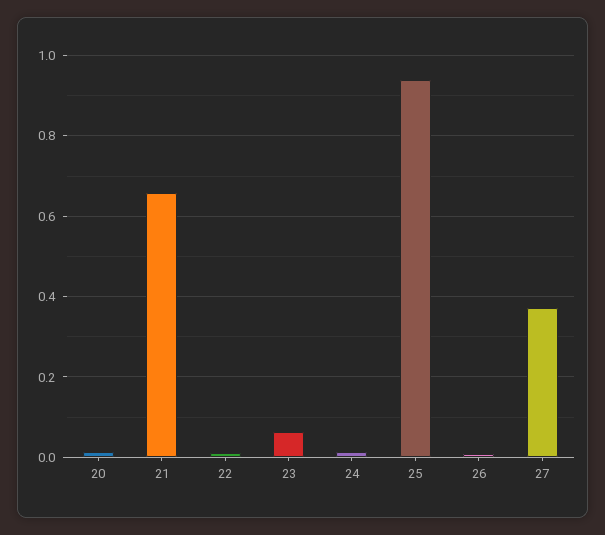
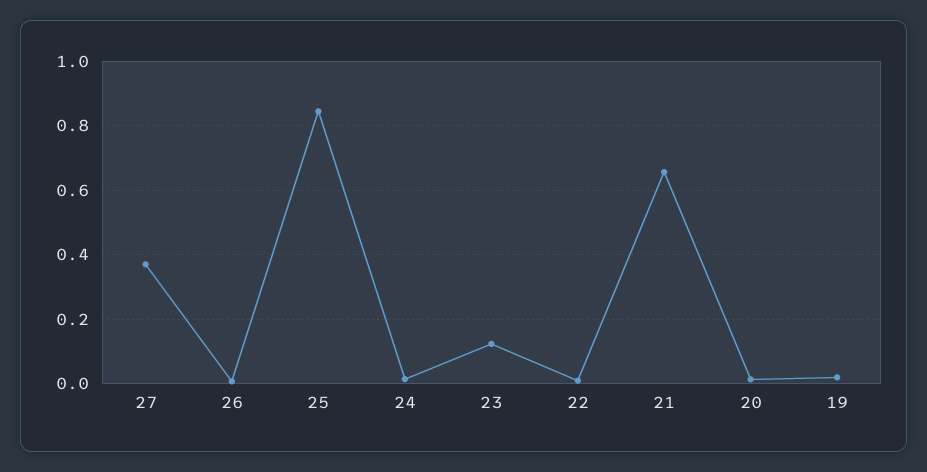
23: 0.06 -> 0.12
25: 0.94 -> 0.84
19: none -> 0.02

